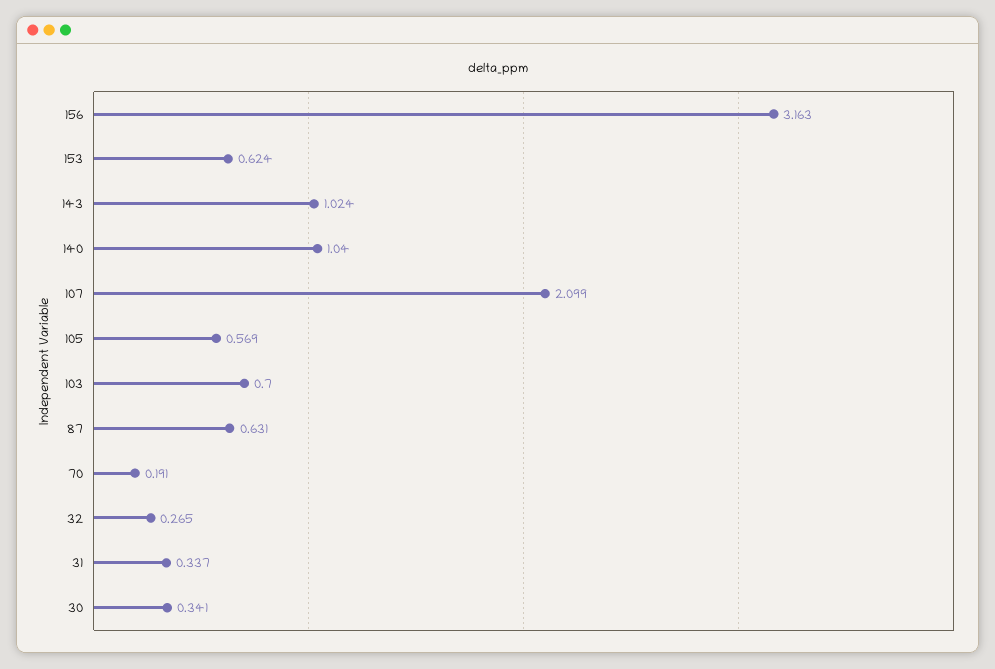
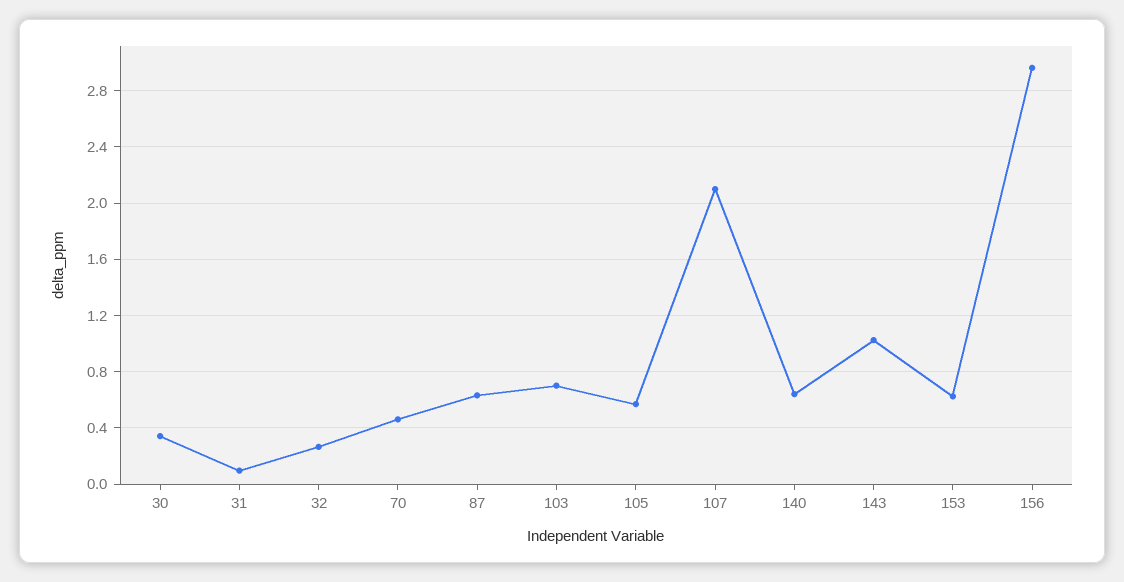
156: 3.163 -> 2.95
140: 1.04 -> 0.65
70: 0.191 -> 0.45
31: 0.337 -> 0.1

